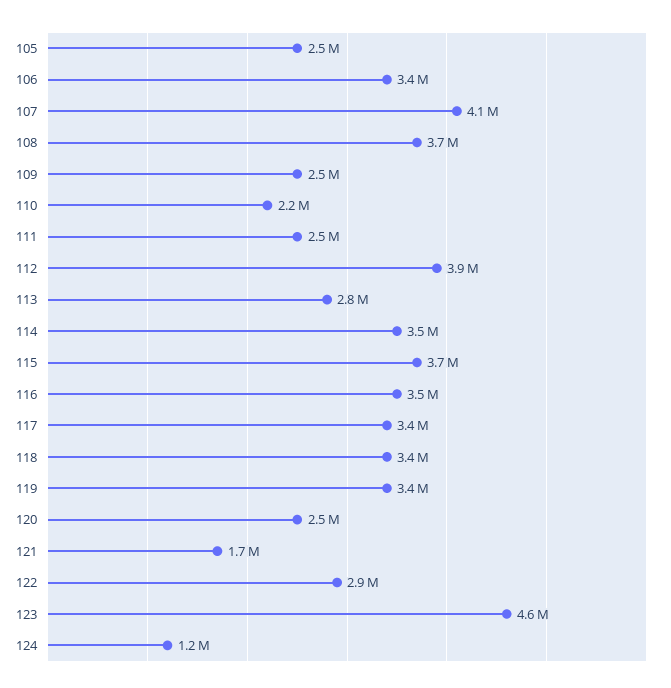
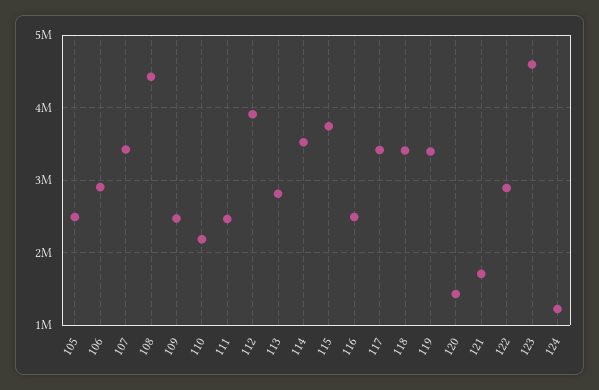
106: 3400000 -> 2900000
107: 4100000 -> 3400000
108: 3700000 -> 4400000
116: 3500000 -> 2500000
120: 2500000 -> 1400000

